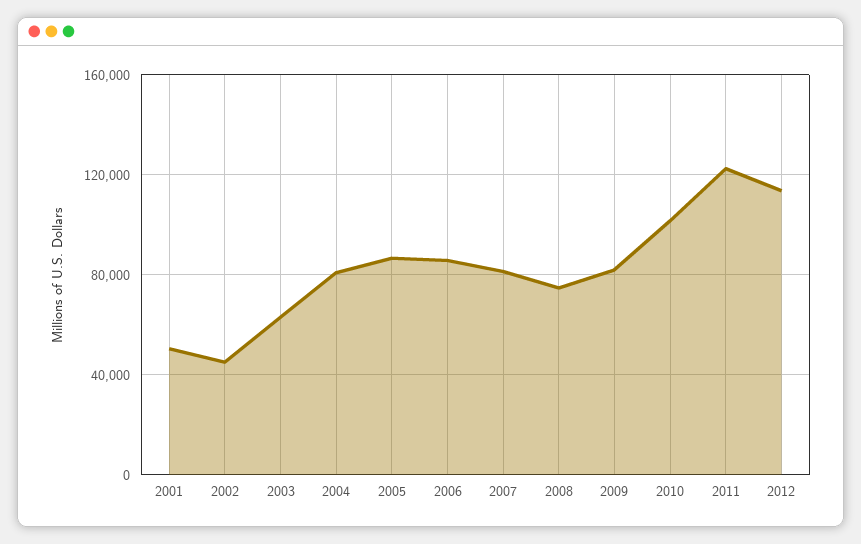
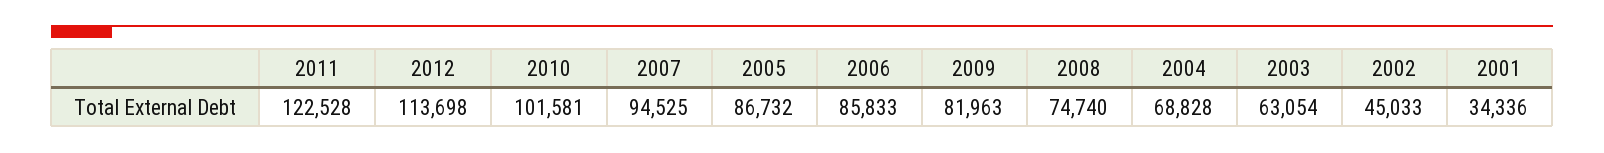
2001: 50000 -> 34336
2004: 80000 -> 68828
2007: 80000 -> 94525

